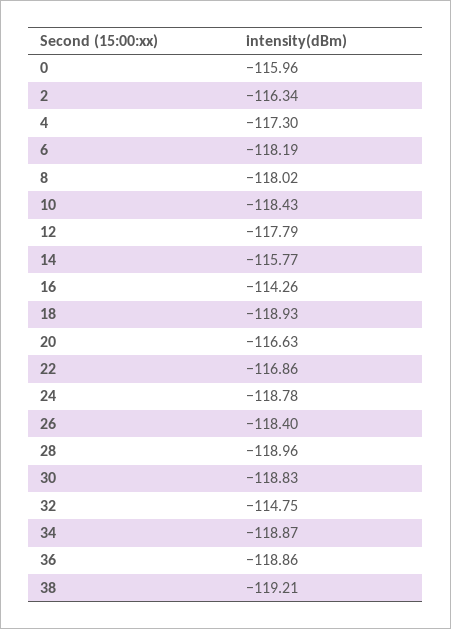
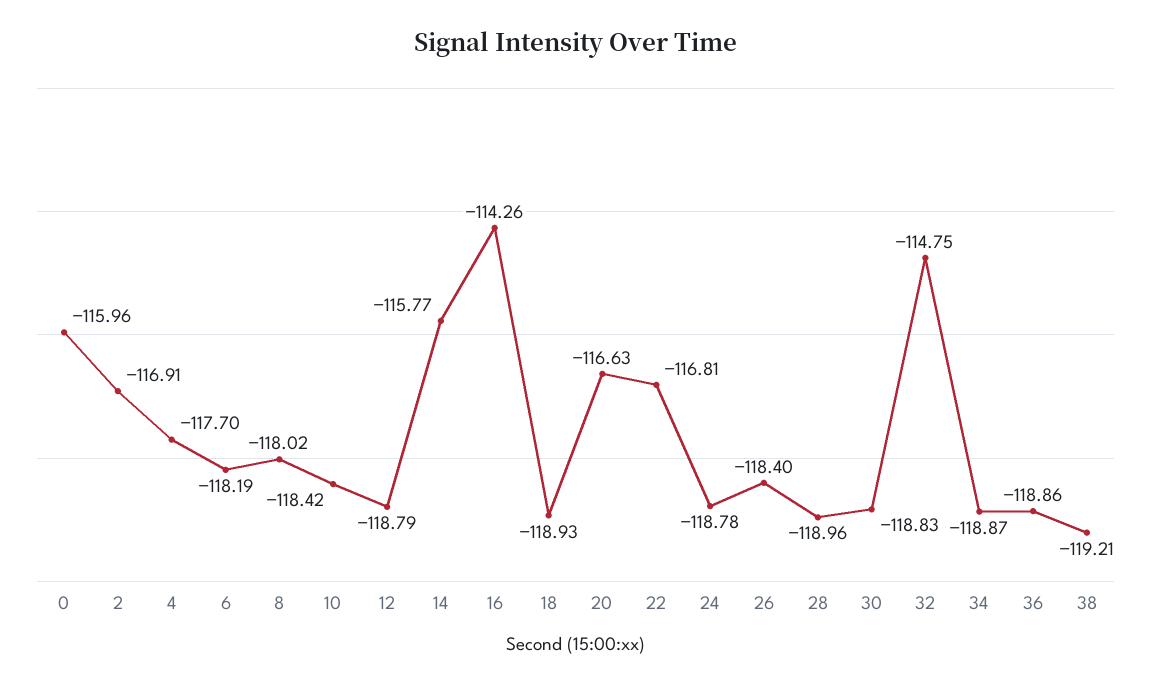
2: -116.34 -> -116.91
4: -117.3 -> -117.7
10: -118.43 -> -118.42
12: -117.79 -> -118.79
22: -116.86 -> -116.81

